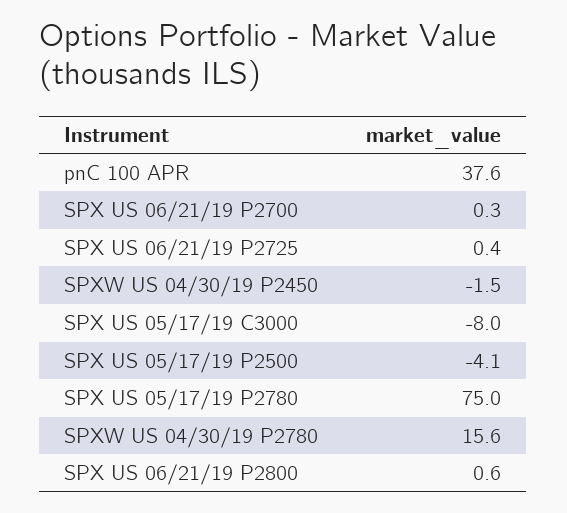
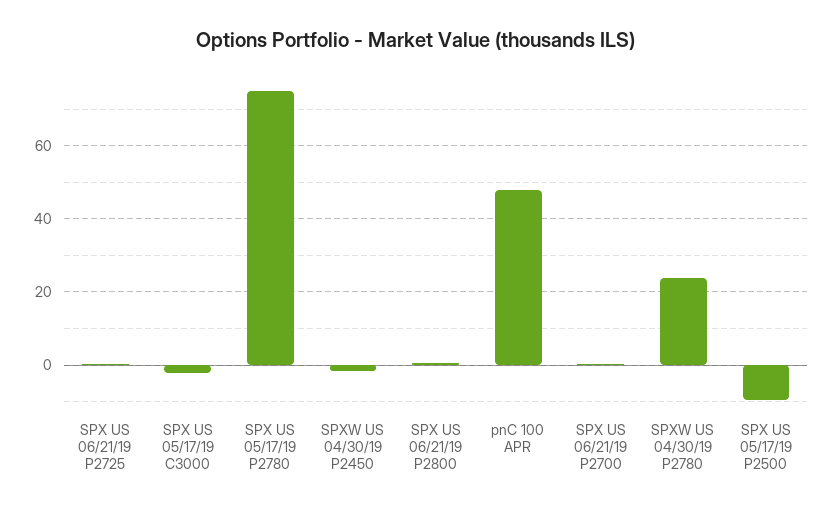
pnC 100 APR: 37.6 -> 48
SPX US 05/17/19 C3000: -8 -> -2
SPX US 05/17/19 P2500: -4.1 -> -10
SPXW US 04/30/19 P2780: 15.6 -> 24

